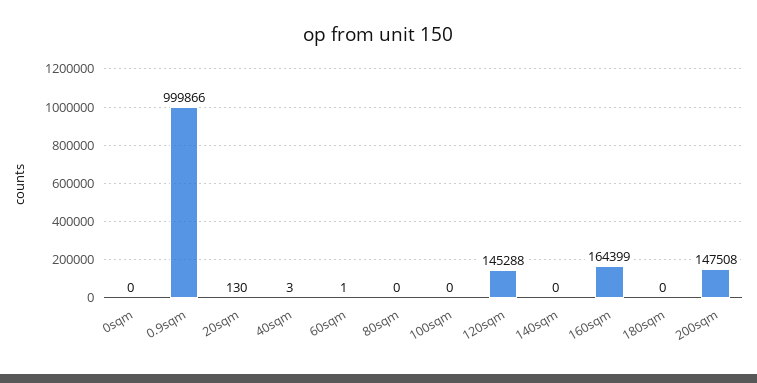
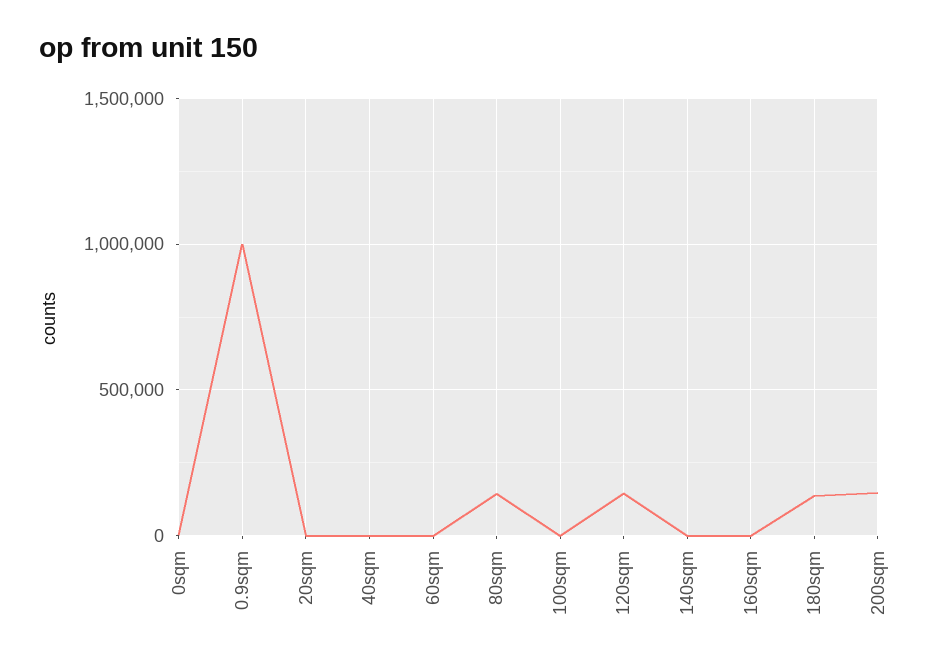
80sqm: 0 -> 150000
160sqm: 164399 -> 0
180sqm: 0 -> 150000

